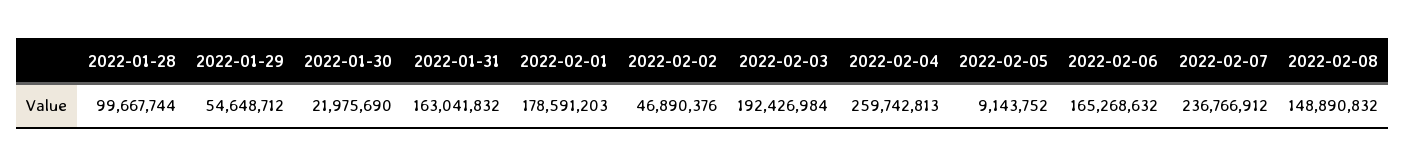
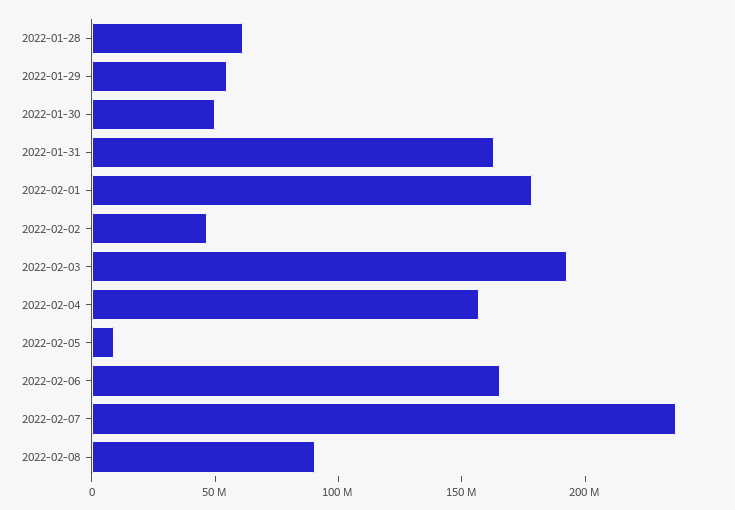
2022-01-28: 99667744 -> 60000000
2022-01-30: 21975690 -> 50000000
2022-02-04: 259742813 -> 160000000
2022-02-08: 148890832 -> 90000000

